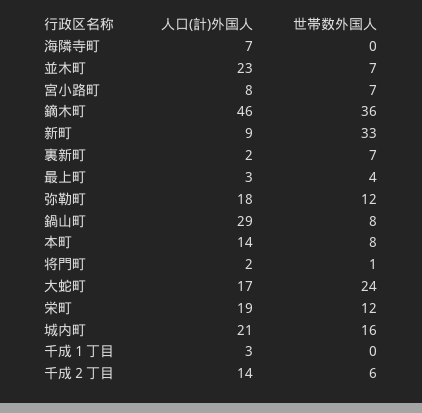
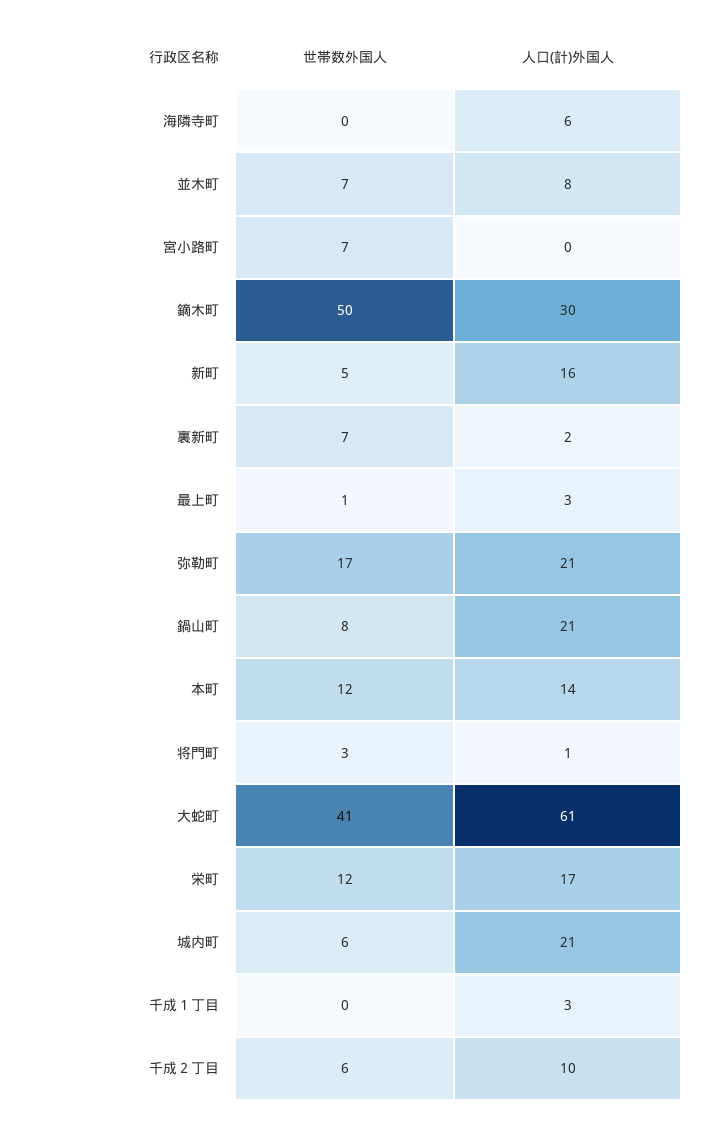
人口(計)外国人, 海隣寺町: 7 -> 6
人口(計)外国人, 並木町: 23 -> 8
人口(計)外国人, 宮小路町: 8 -> 0
人口(計)外国人, 鏑木町: 46 -> 30
世帯数外国人, 鏑木町: 36 -> 50
人口(計)外国人, 新町: 9 -> 16
世帯数外国人, 新町: 33 -> 5
世帯数外国人, 最上町: 4 -> 1
人口(計)外国人, 弥勒町: 18 -> 21
世帯数外国人, 弥勒町: 12 -> 17
人口(計)外国人, 鍋山町: 29 -> 21
世帯数外国人, 本町: 8 -> 12
人口(計)外国人, 将門町: 2 -> 1
世帯数外国人, 将門町: 1 -> 3
人口(計)外国人, 大蛇町: 17 -> 61
世帯数外国人, 大蛇町: 24 -> 41
人口(計)外国人, 栄町: 19 -> 17
世帯数外国人, 城内町: 16 -> 6
人口(計)外国人, 千成２丁目: 14 -> 10

